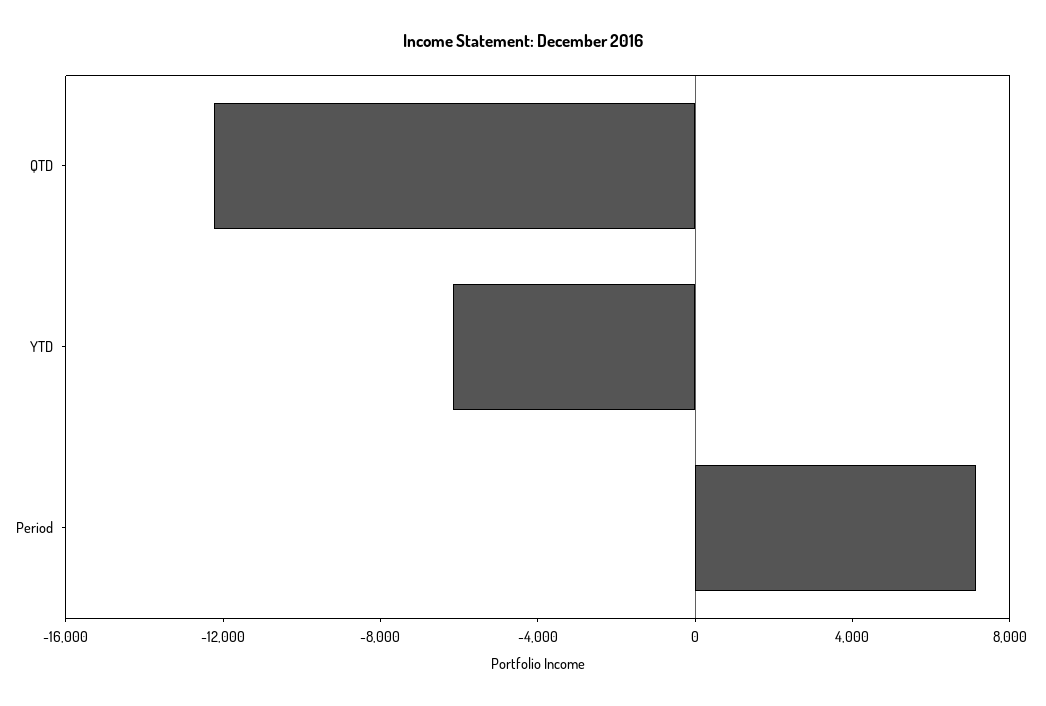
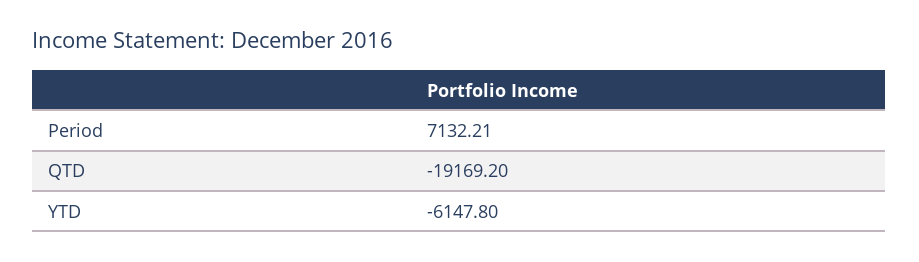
QTD: -12000 -> -19169.2

